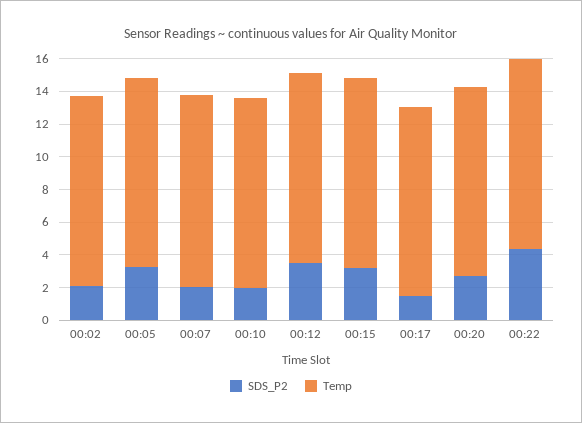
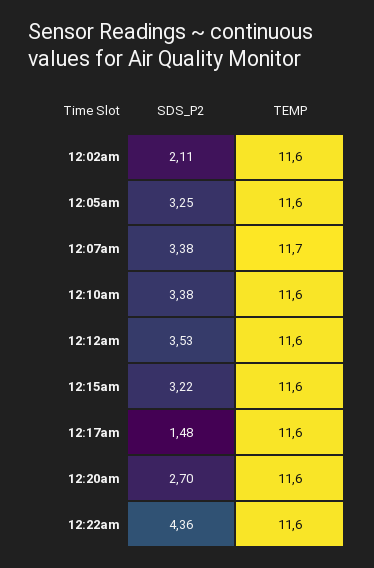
SDS_P2, 00:07: 2 -> 3.38
SDS_P2, 00:10: 2 -> 3.38

